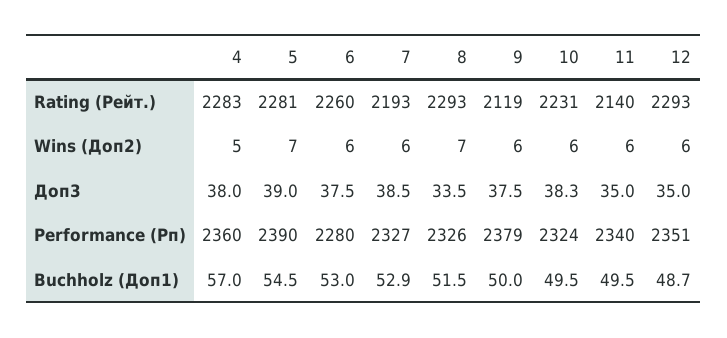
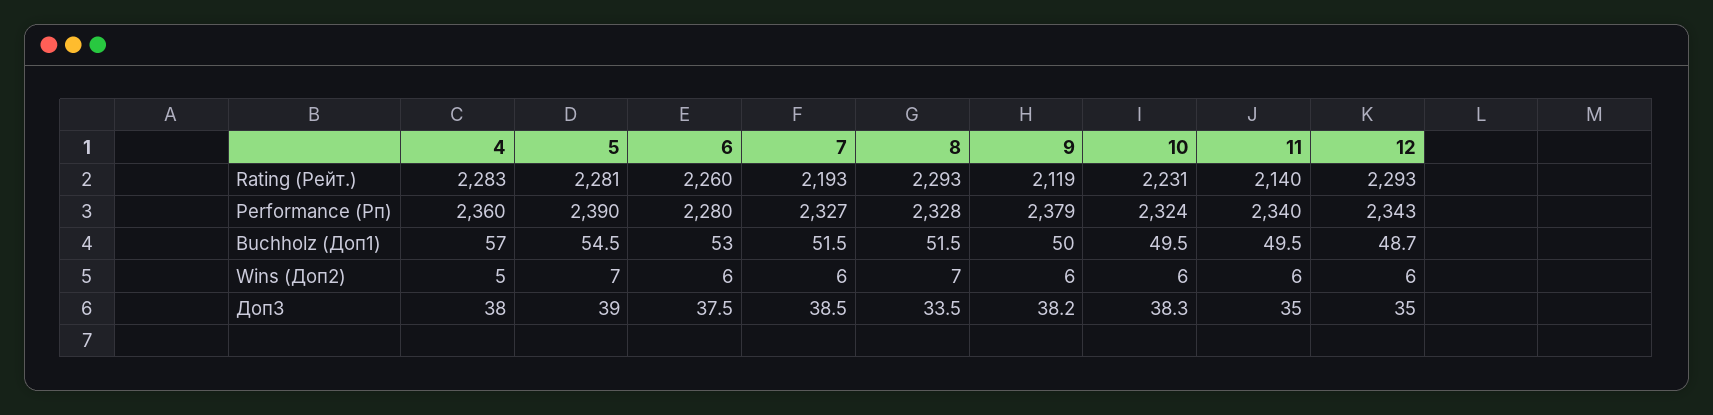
9, Доп3: 37.5 -> 38.2
8, Performance (Рп): 2326 -> 2328
12, Performance (Рп): 2351 -> 2343
7, Buchholz (Доп1): 52.9 -> 51.5

